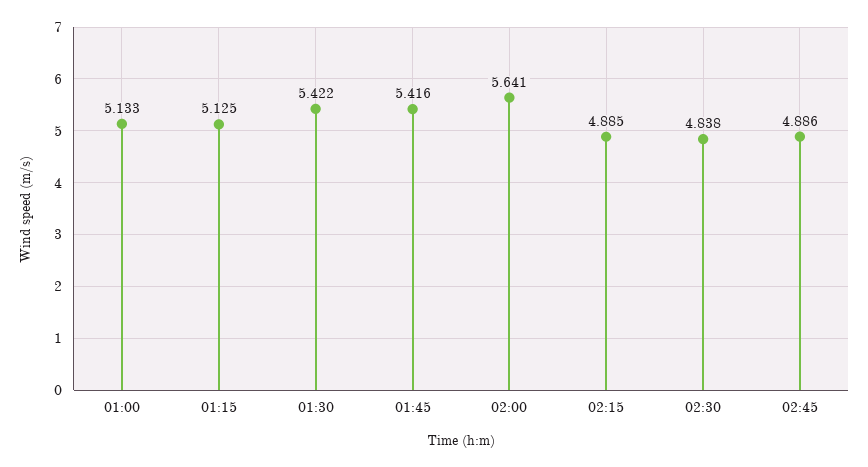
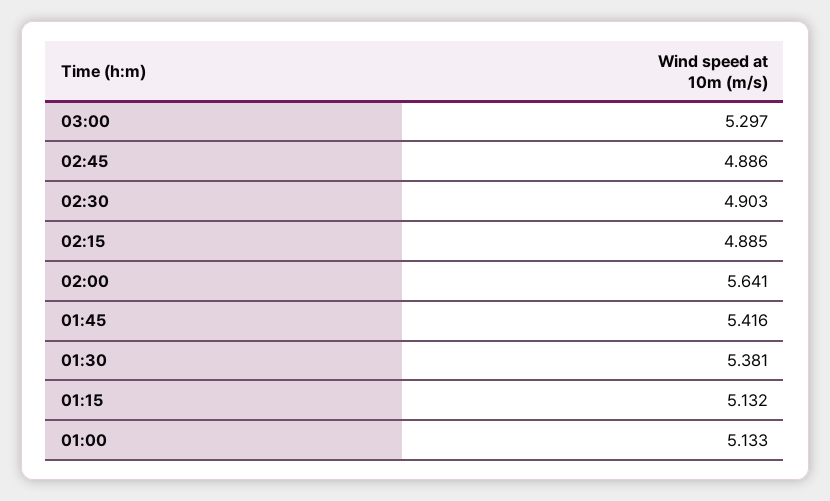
01:15: 5.125 -> 5.132
01:30: 5.422 -> 5.381
02:30: 4.838 -> 4.903
03:00: none -> 5.297

